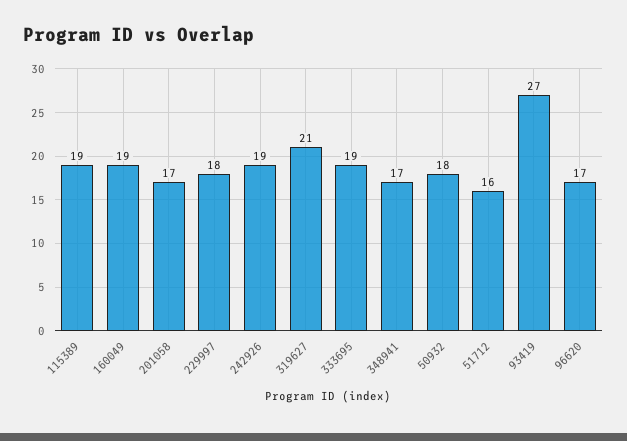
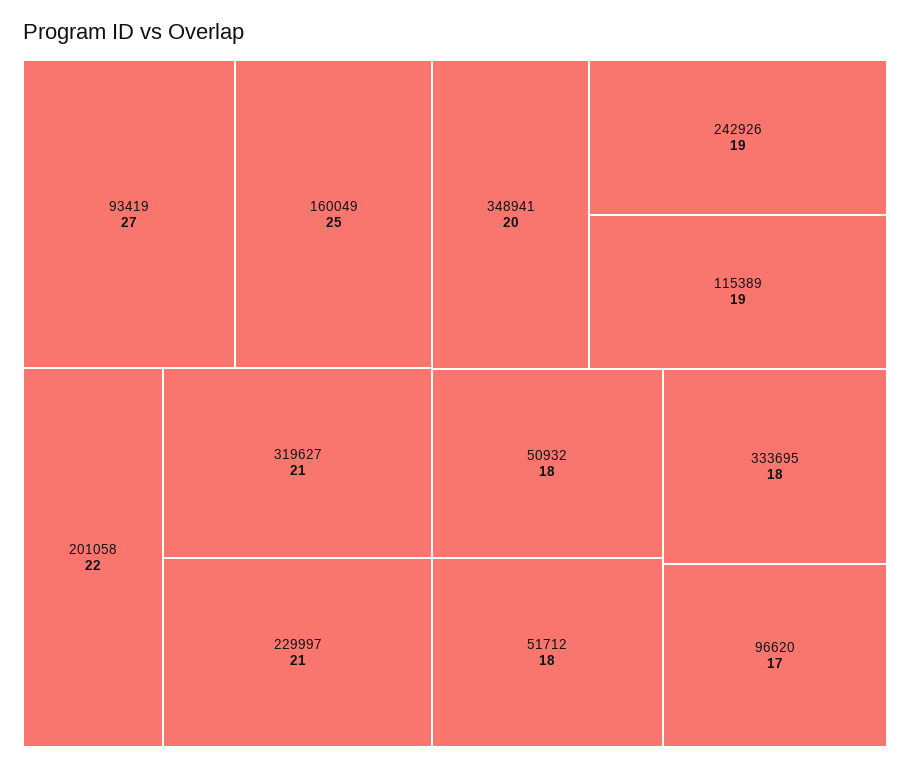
160049: 19 -> 25
201058: 17 -> 22
229997: 18 -> 21
333695: 19 -> 18
348941: 17 -> 20
51712: 16 -> 18

